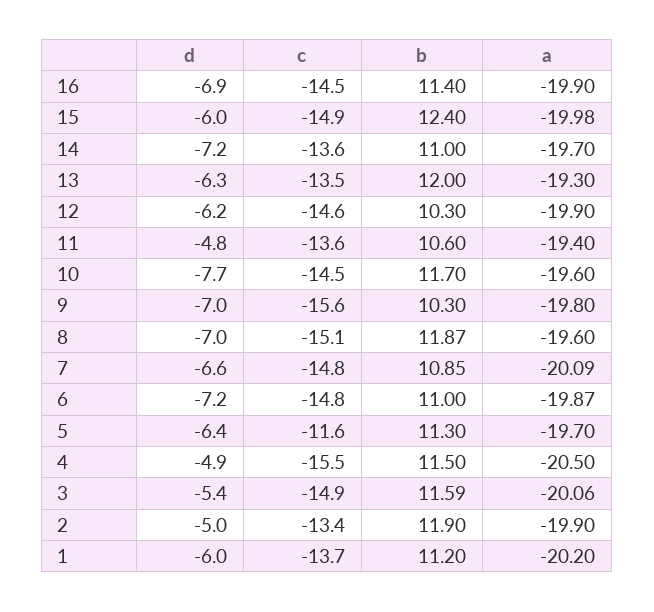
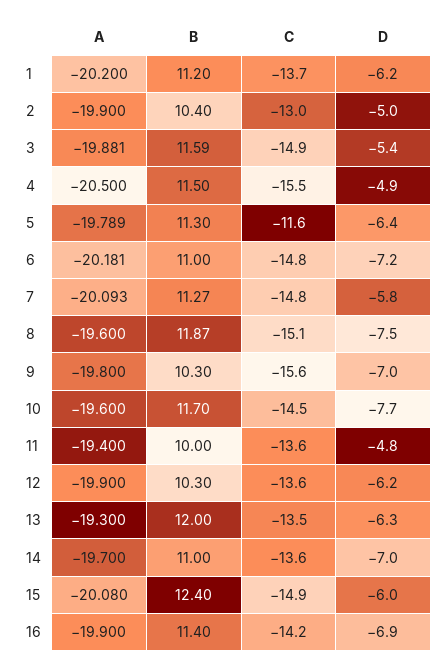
c, 16: -14.5 -> -14.2
a, 15: -19.98 -> -20.08
d, 14: -7.2 -> -7
c, 12: -14.6 -> -13.6
b, 11: 10.6 -> 10
d, 8: -7 -> -7.5
d, 7: -6.6 -> -5.8
b, 7: 10.85 -> 11.27
a, 6: -19.87 -> -20.181
a, 5: -19.7 -> -19.789
a, 3: -20.06 -> -19.881
c, 2: -13.4 -> -13
b, 2: 11.9 -> 10.4
d, 1: -6 -> -6.2

